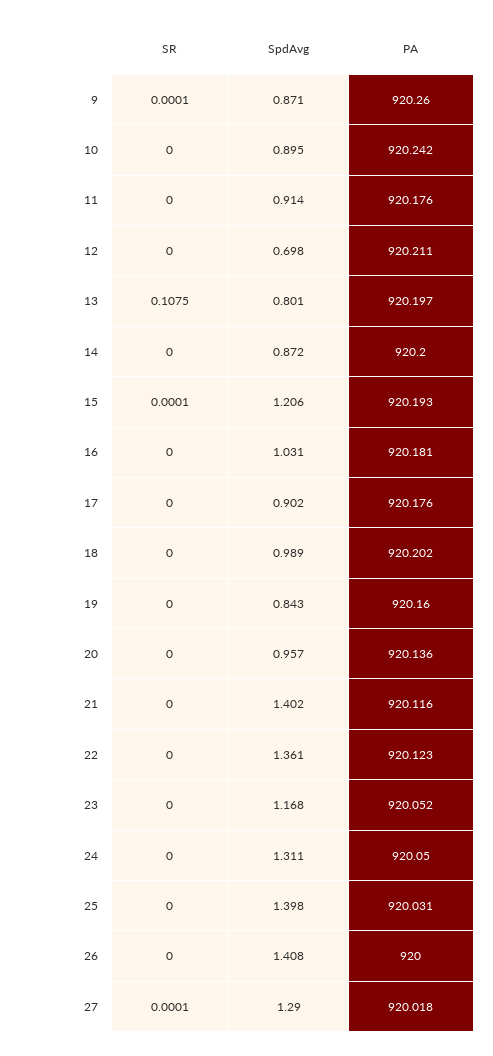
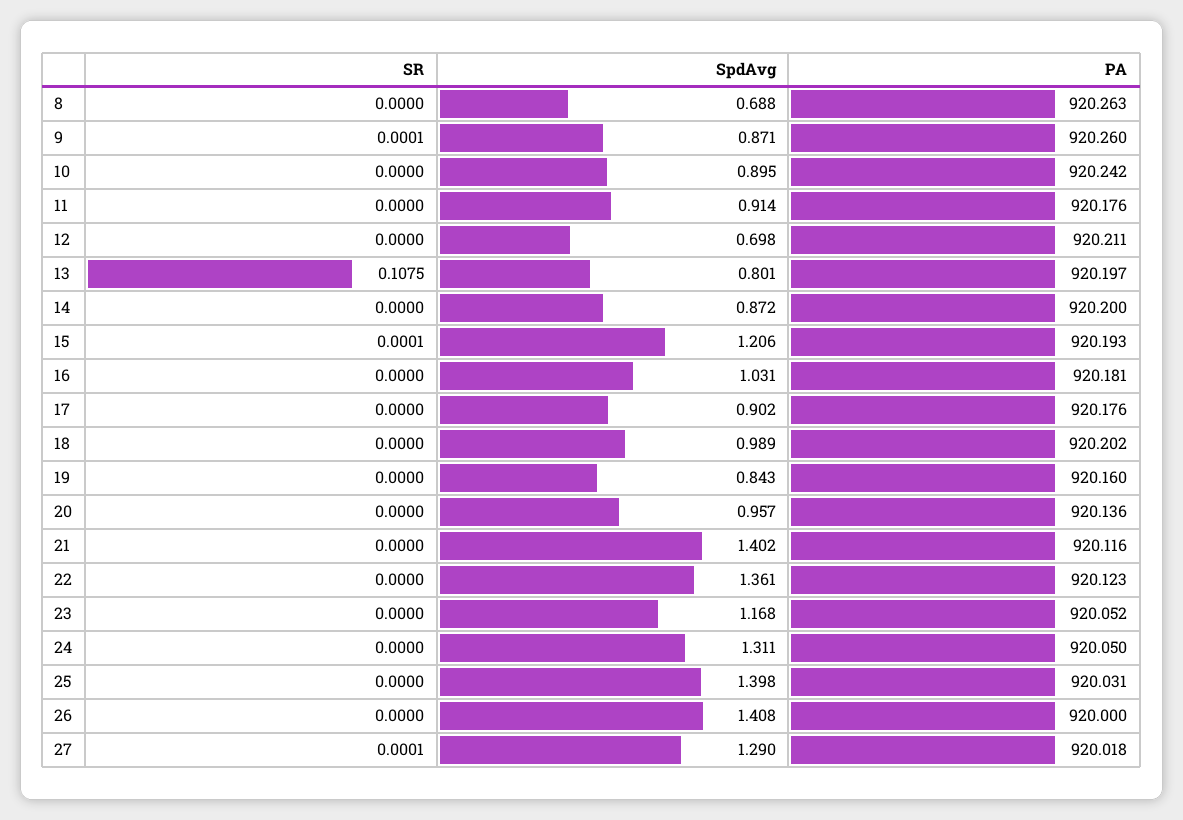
SR, 8: none -> 0
SpdAvg, 8: none -> 0.688
PA, 8: none -> 920.263

